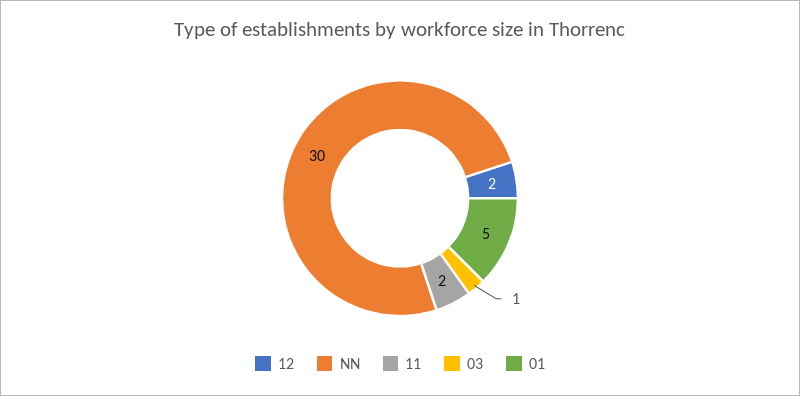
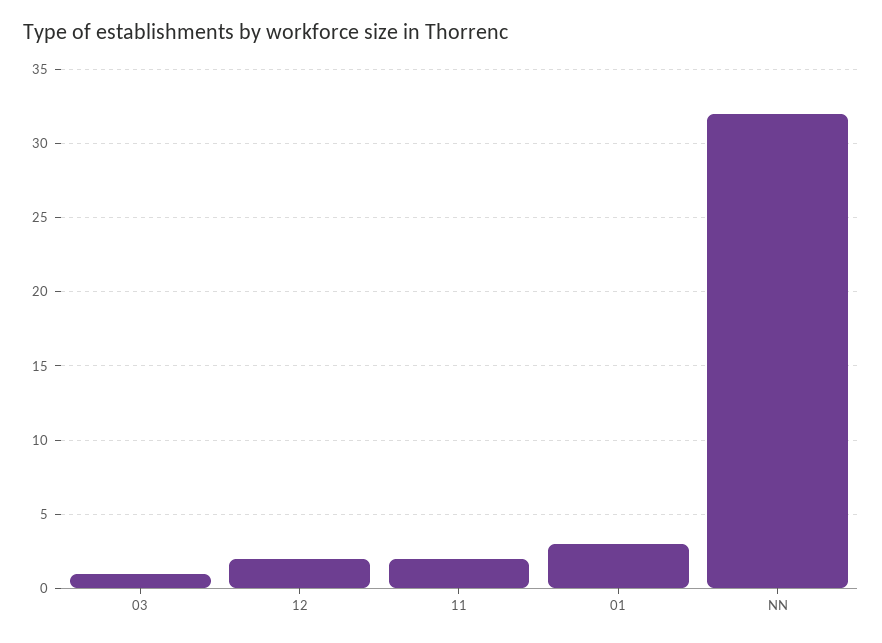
NN: 30 -> 32
01: 5 -> 3

